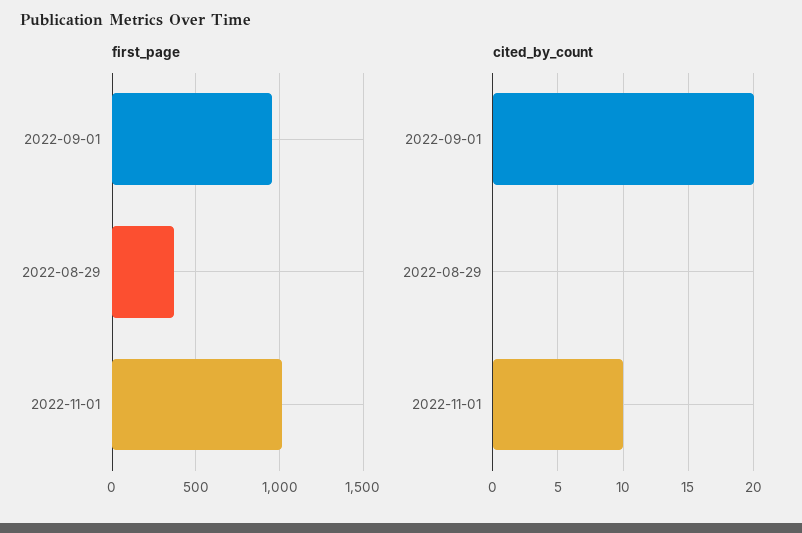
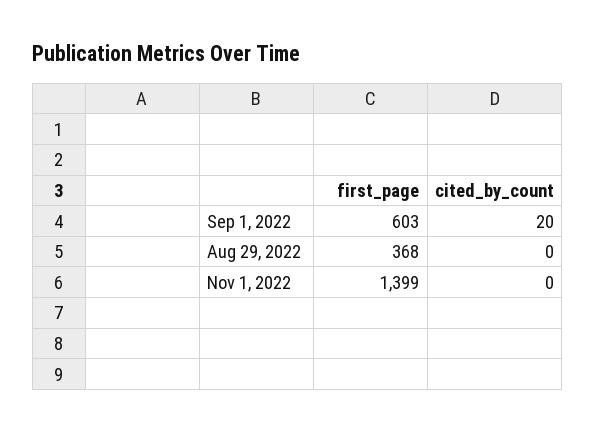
first_page, 2022-09-01: 950 -> 603
first_page, 2022-11-01: 1000 -> 1399
cited_by_count, 2022-11-01: 10 -> 0

